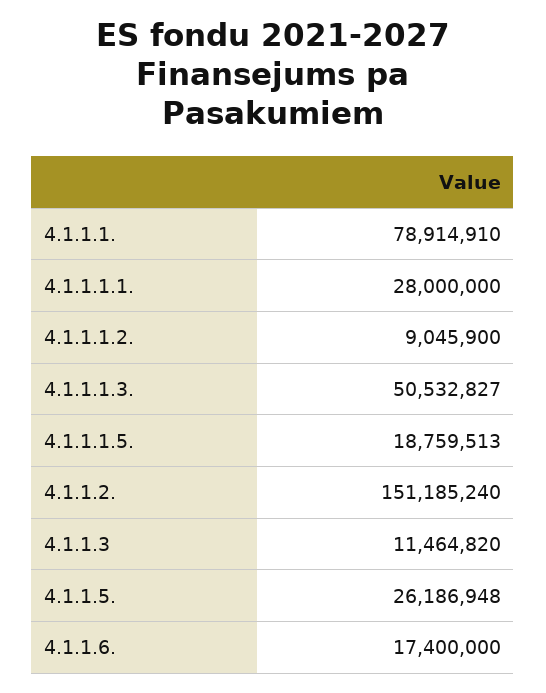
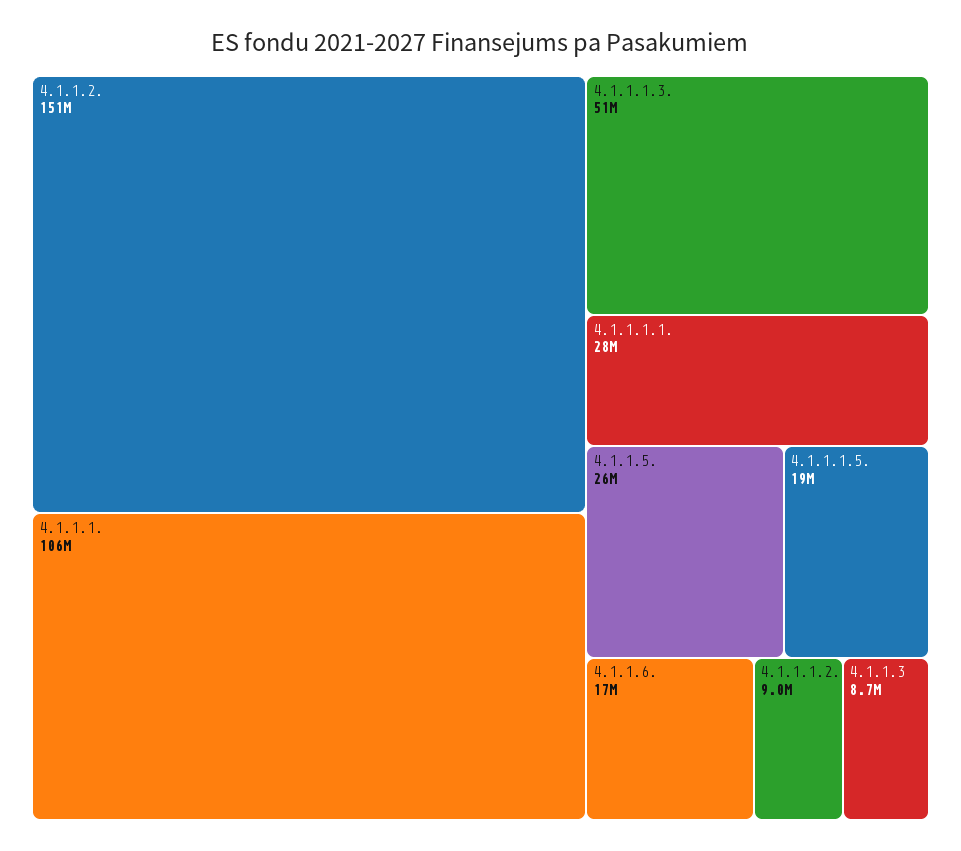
4.1.1.1.: 78914910 -> 106000000
4.1.1.3: 11464820 -> 8700000

